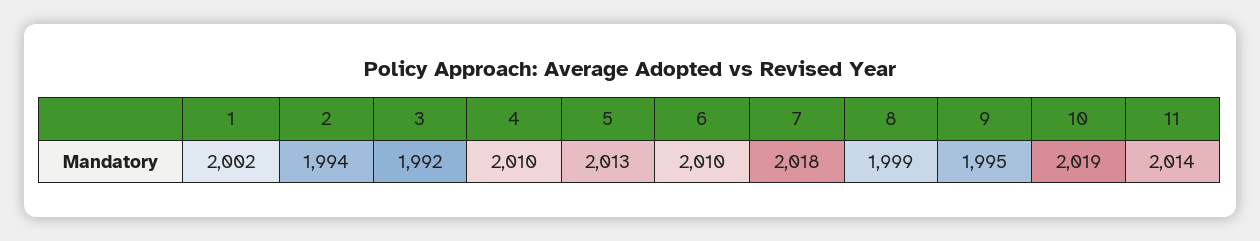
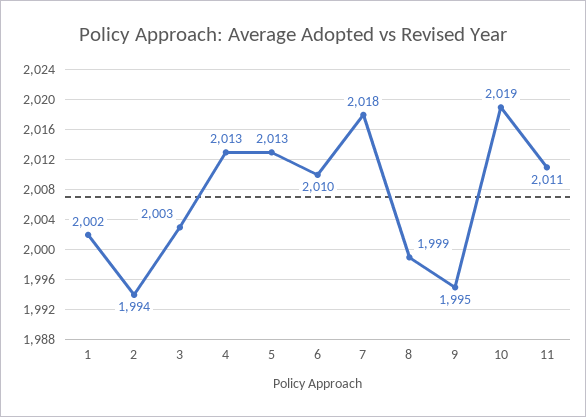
3: 1992 -> 2003
4: 2010 -> 2013
11: 2014 -> 2011

